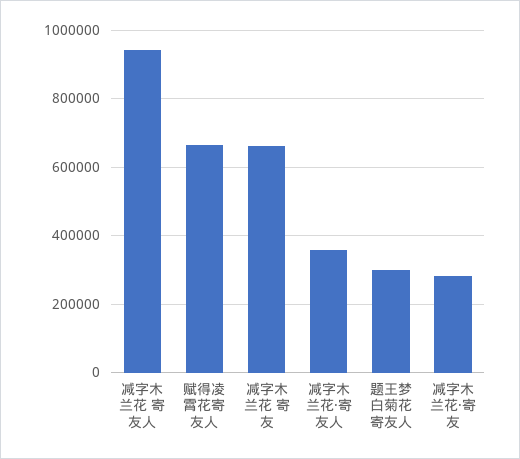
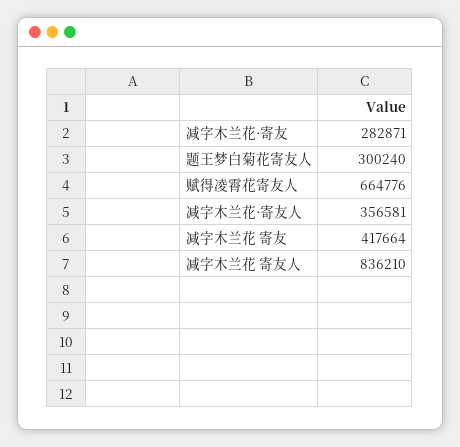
减字木兰花 寄友人: 940000 -> 836210
减字木兰花 寄友: 660000 -> 417664

